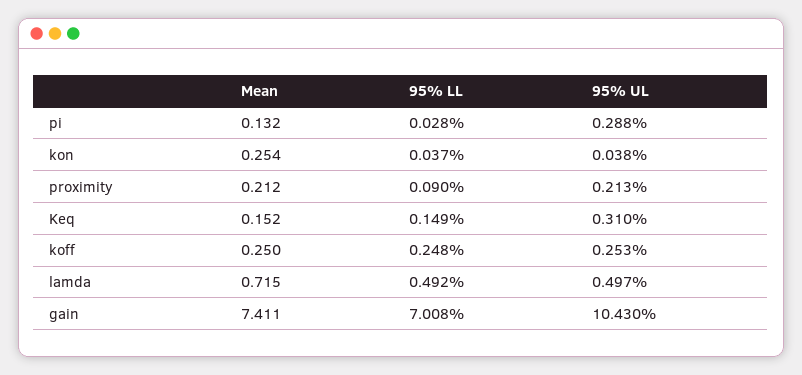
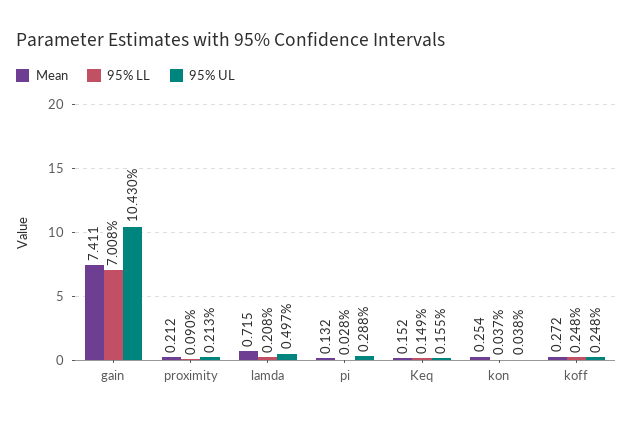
95% UL, Keq: 0.31 -> 0.155
Mean, koff: 0.25 -> 0.272
95% UL, koff: 0.253 -> 0.248
95% LL, lamda: 0.492 -> 0.208

